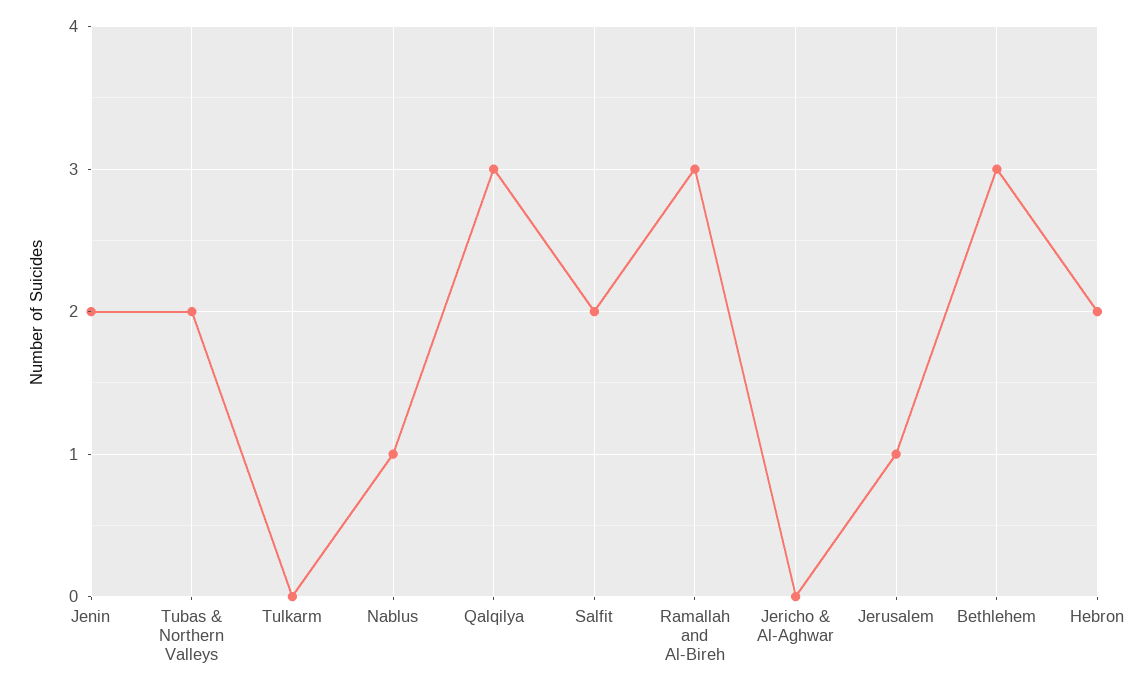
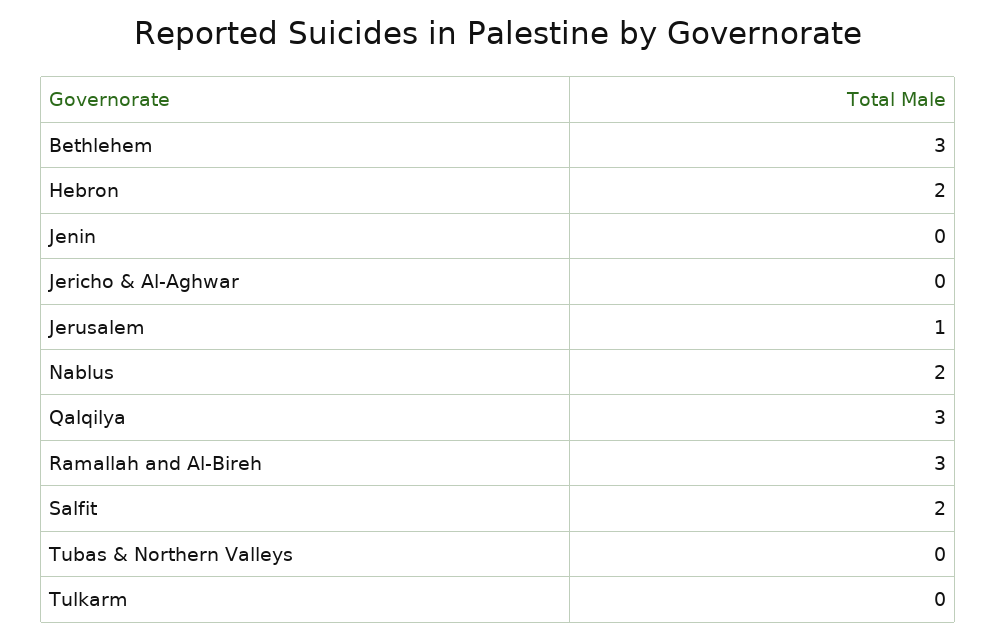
Jenin: 2 -> 0
Tubas & Northern Valleys: 2 -> 0
Nablus: 1 -> 2

